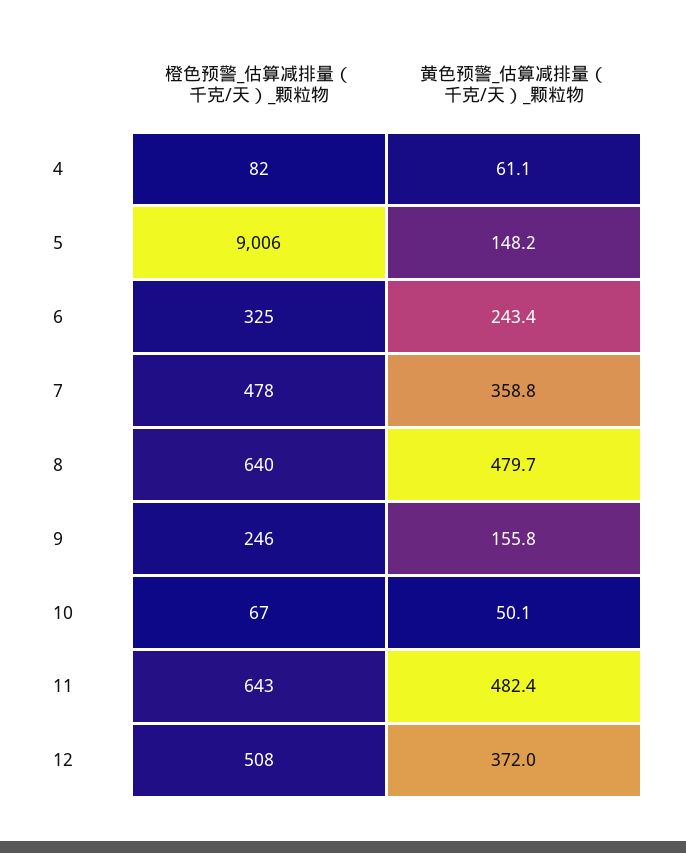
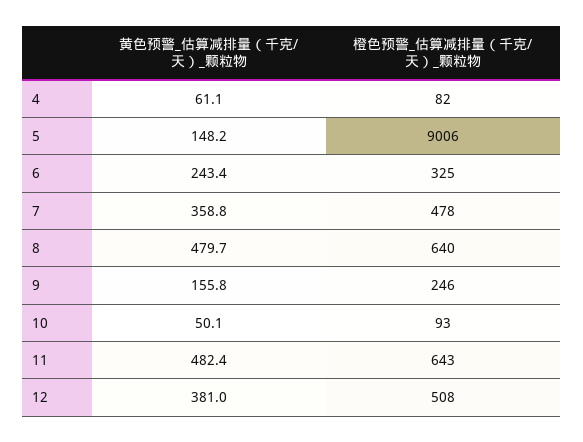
橙色预警_估算减排量（千克/天）_颗粒物, 10: 67 -> 93
黄色预警_估算减排量（千克/天）_颗粒物, 12: 372 -> 381

